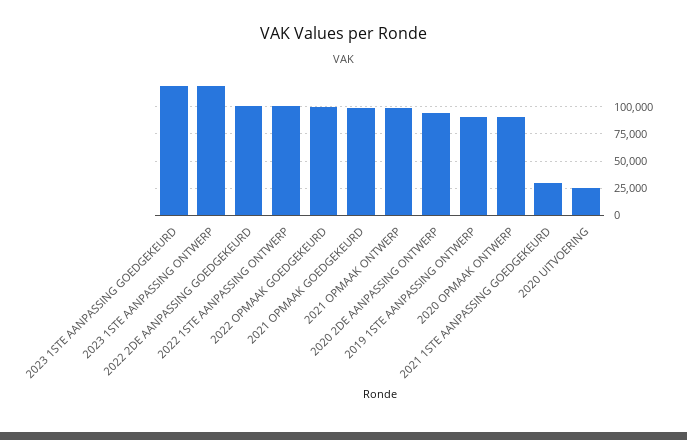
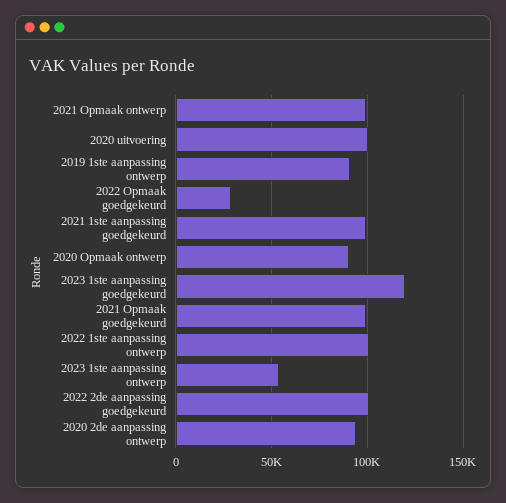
2023 1STE AANPASSING ONTWERP: 125000 -> 55000
2022 OPMAAK GOEDGEKEURD: 100000 -> 30000
2021 1STE AANPASSING GOEDGEKEURD: 25000 -> 100000
2020 UITVOERING: 25000 -> 100000

